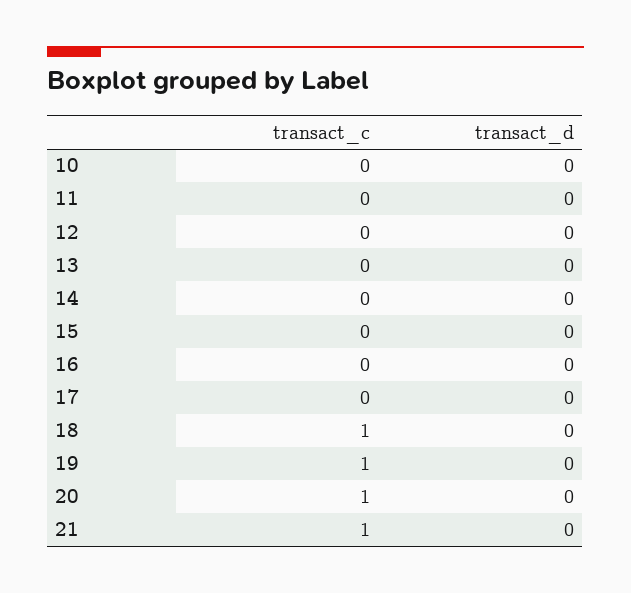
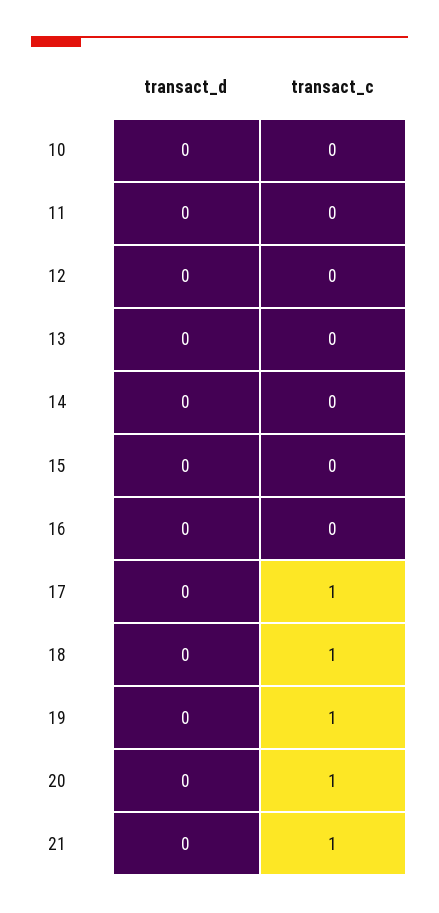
transact_c, 17: 0 -> 1

